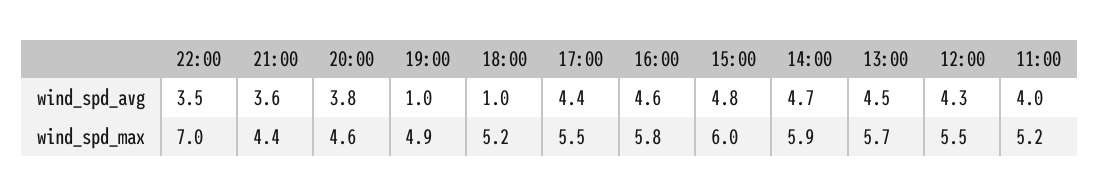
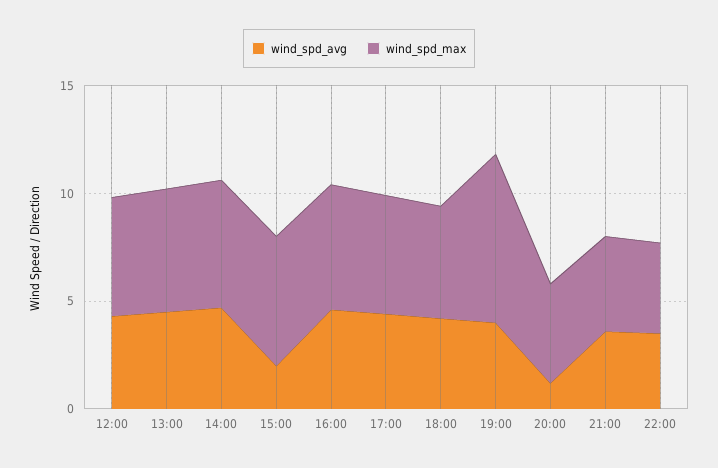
wind_spd_avg, 20:00: 3.8 -> 1
wind_spd_avg, 19:00: 1 -> 4
wind_spd_avg, 18:00: 1 -> 4
wind_spd_avg, 15:00: 4.8 -> 2
wind_spd_avg, 11:00: 4 -> none
wind_spd_max, 22:00: 7 -> 4
wind_spd_max, 19:00: 4.9 -> 8
wind_spd_max, 11:00: 5.2 -> none

